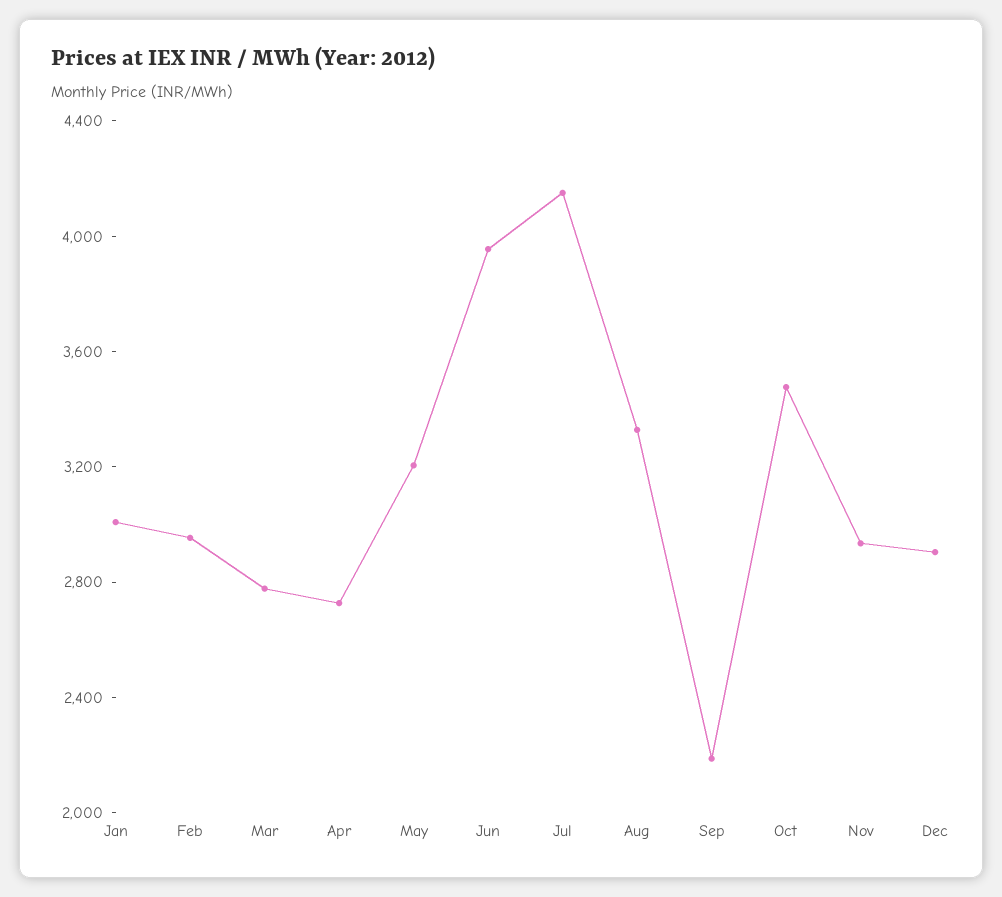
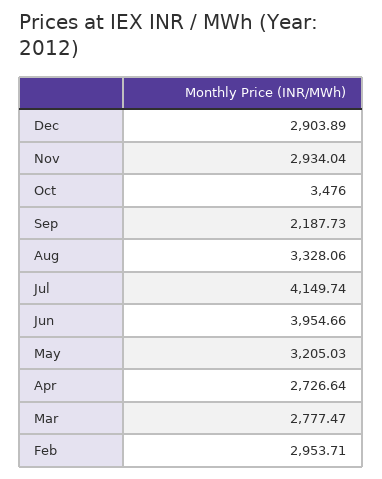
Jan: 3000 -> none

